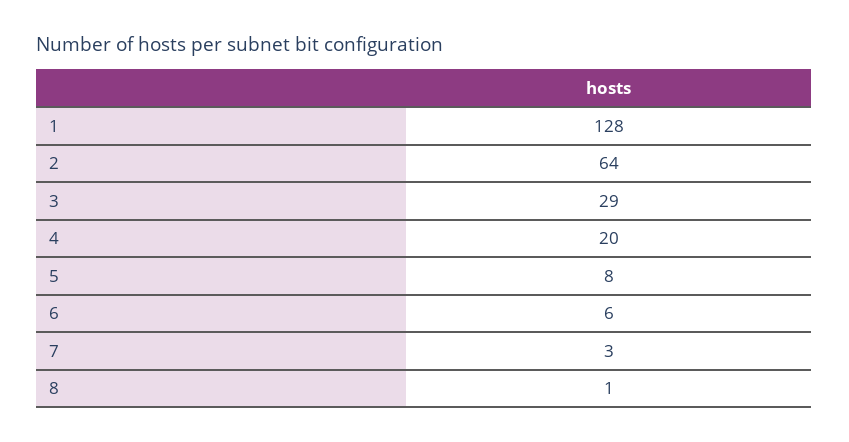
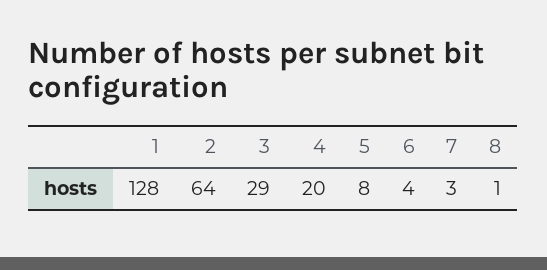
6: 6 -> 4

